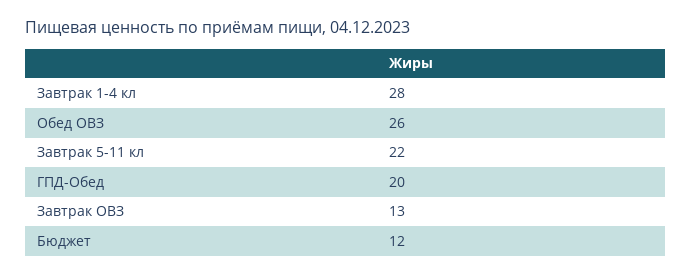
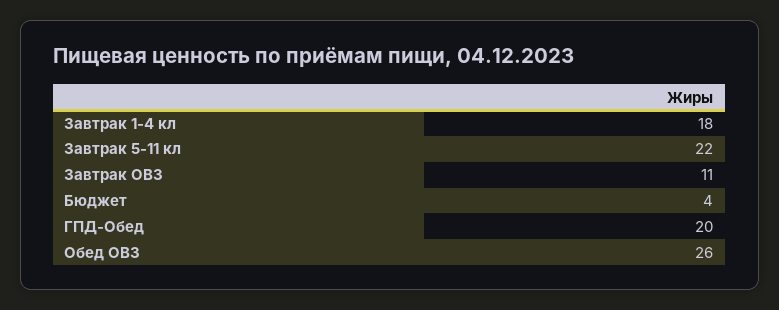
Завтрак 1-4 кл: 28 -> 18
Завтрак ОВЗ: 13 -> 11
Бюджет: 12 -> 4

